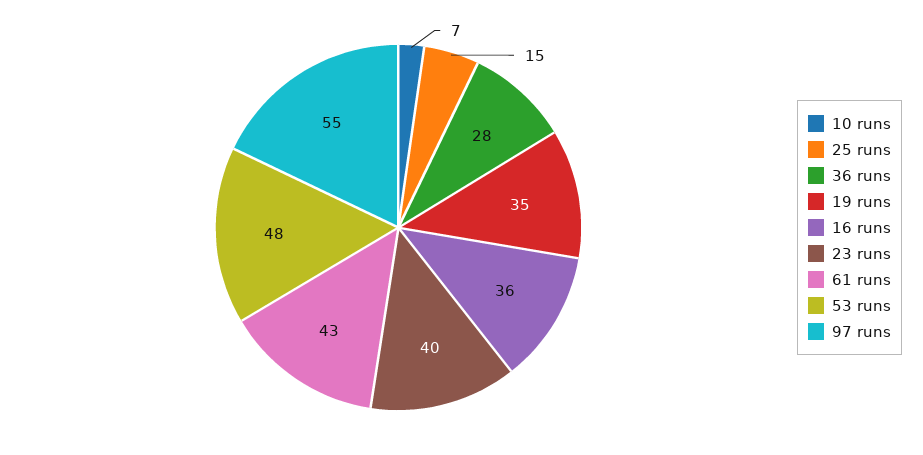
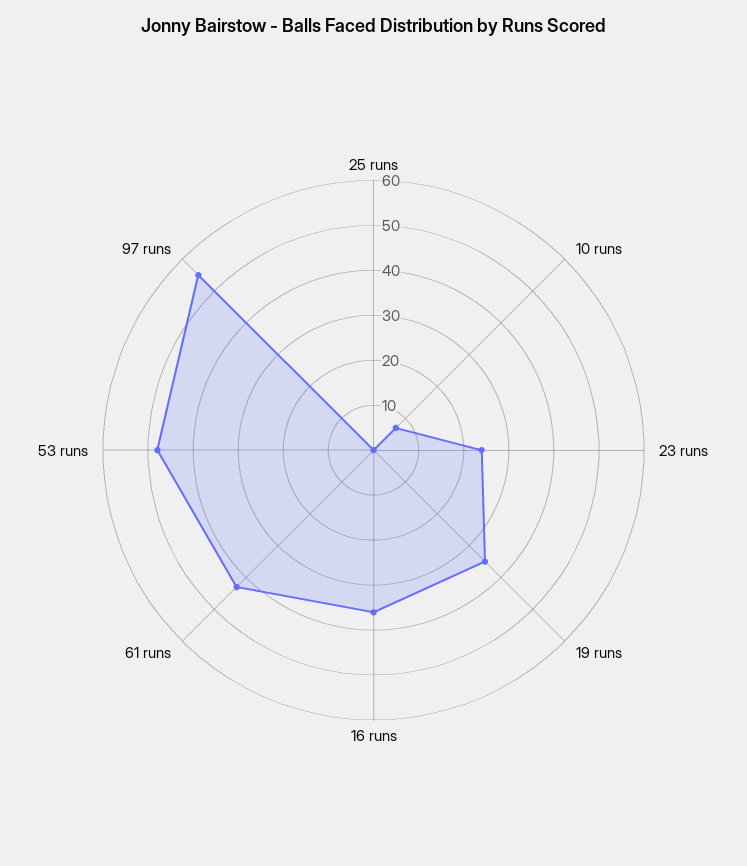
25 runs: 15 -> 0
36 runs: 28 -> none
23 runs: 40 -> 25

